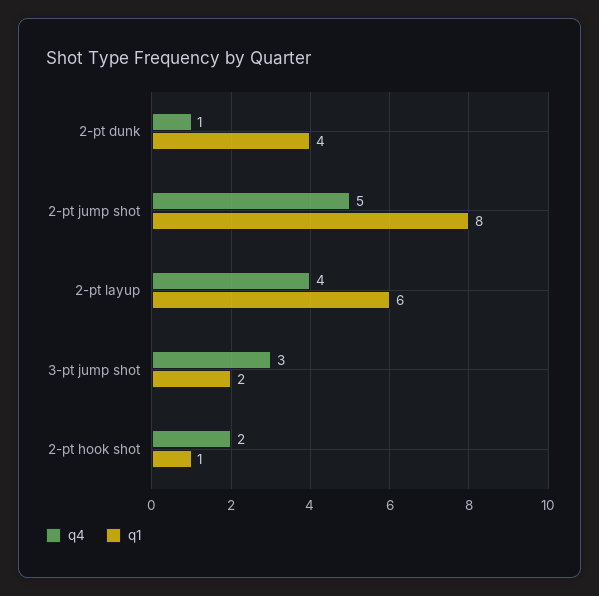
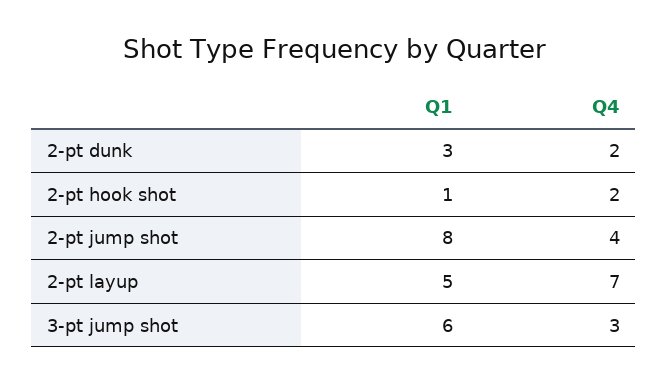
q4, 2-pt dunk: 1 -> 2
q1, 2-pt dunk: 4 -> 3
q4, 2-pt jump shot: 5 -> 4
q4, 2-pt layup: 4 -> 7
q1, 2-pt layup: 6 -> 5
q1, 3-pt jump shot: 2 -> 6

